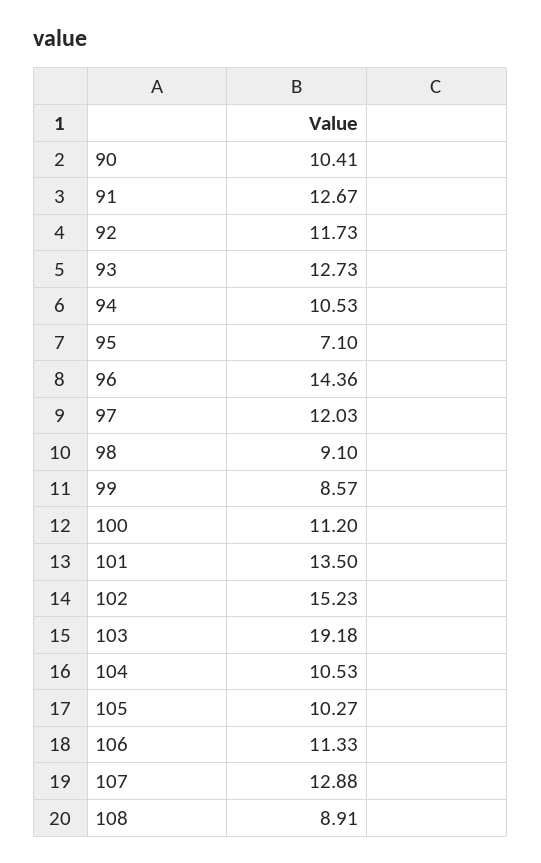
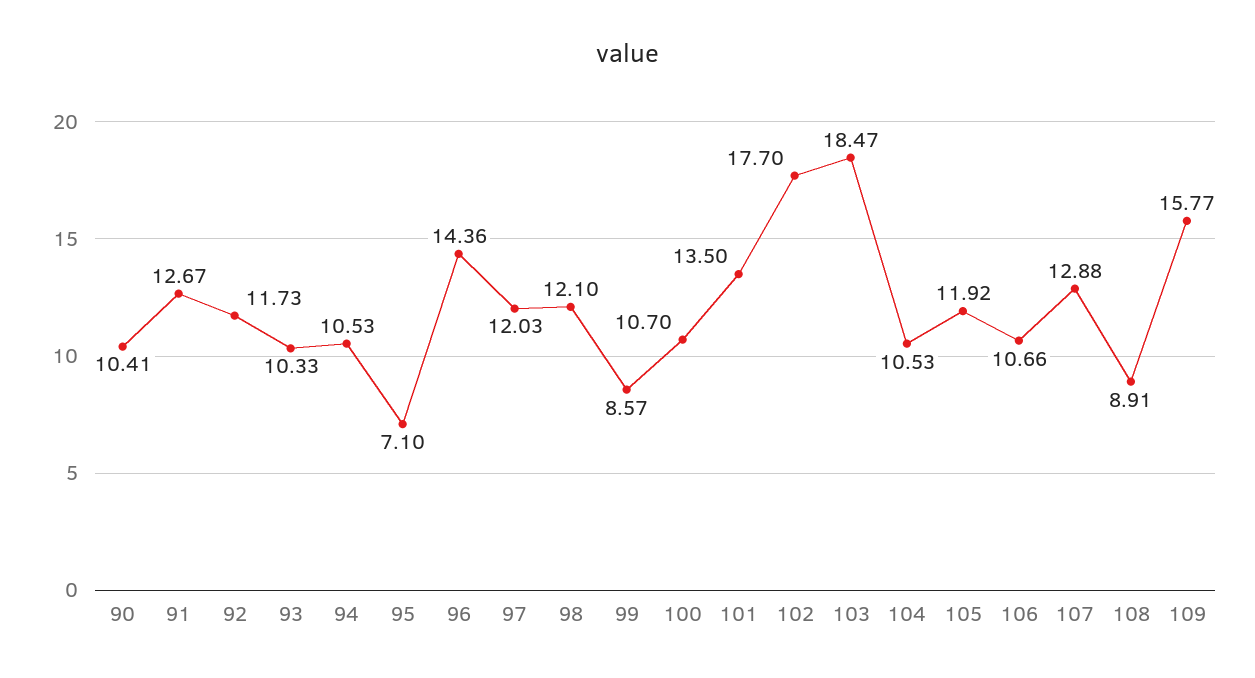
93: 12.73 -> 10.33
98: 9.1 -> 12.1
100: 11.2 -> 10.7
102: 15.23 -> 17.7
103: 19.18 -> 18.47
105: 10.27 -> 11.92
106: 11.33 -> 10.66
109: none -> 15.77

